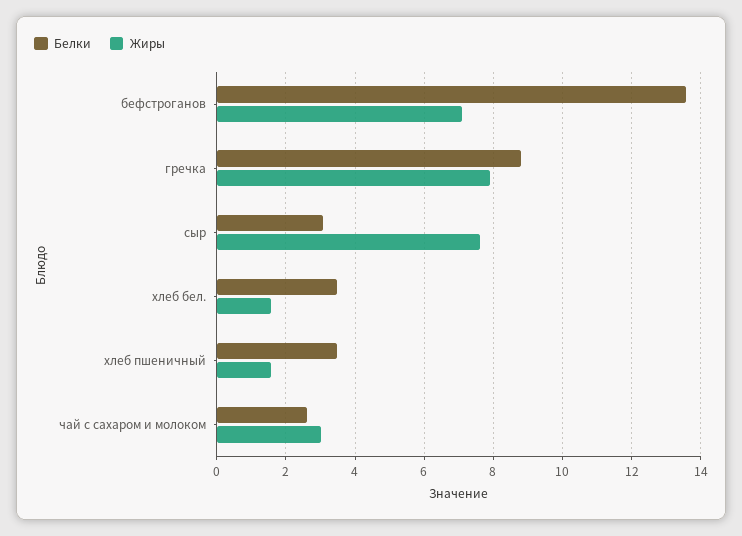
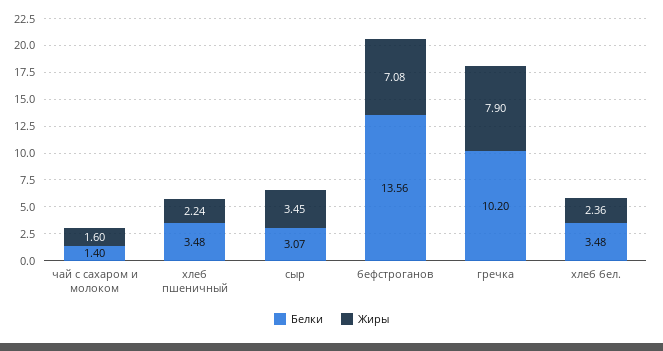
Белки, гречка: 8.8 -> 10.2
Жиры, сыр: 7.6 -> 3.45
Жиры, хлеб бел.: 1.6 -> 2.36
Жиры, хлеб пшеничный: 1.6 -> 2.24
Белки, чай с сахаром и молоком: 2.6 -> 1.4
Жиры, чай с сахаром и молоком: 3 -> 1.6

